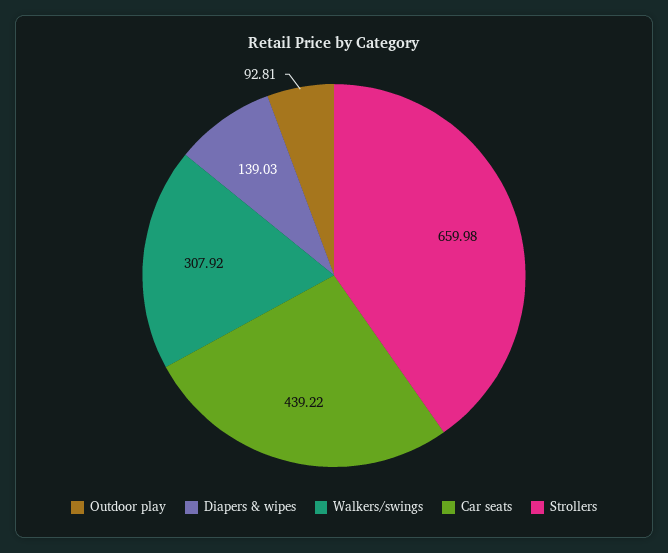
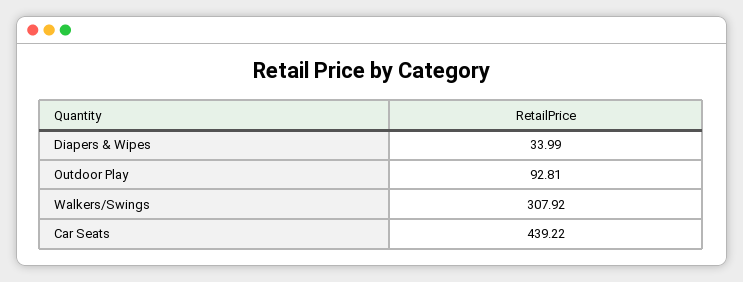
Diapers & wipes: 139.03 -> 33.99
Strollers: 659.98 -> none

